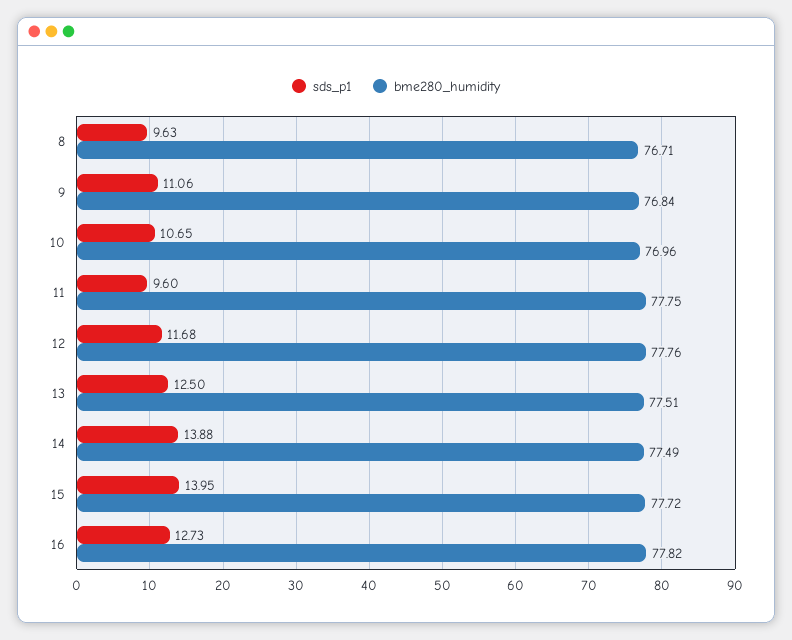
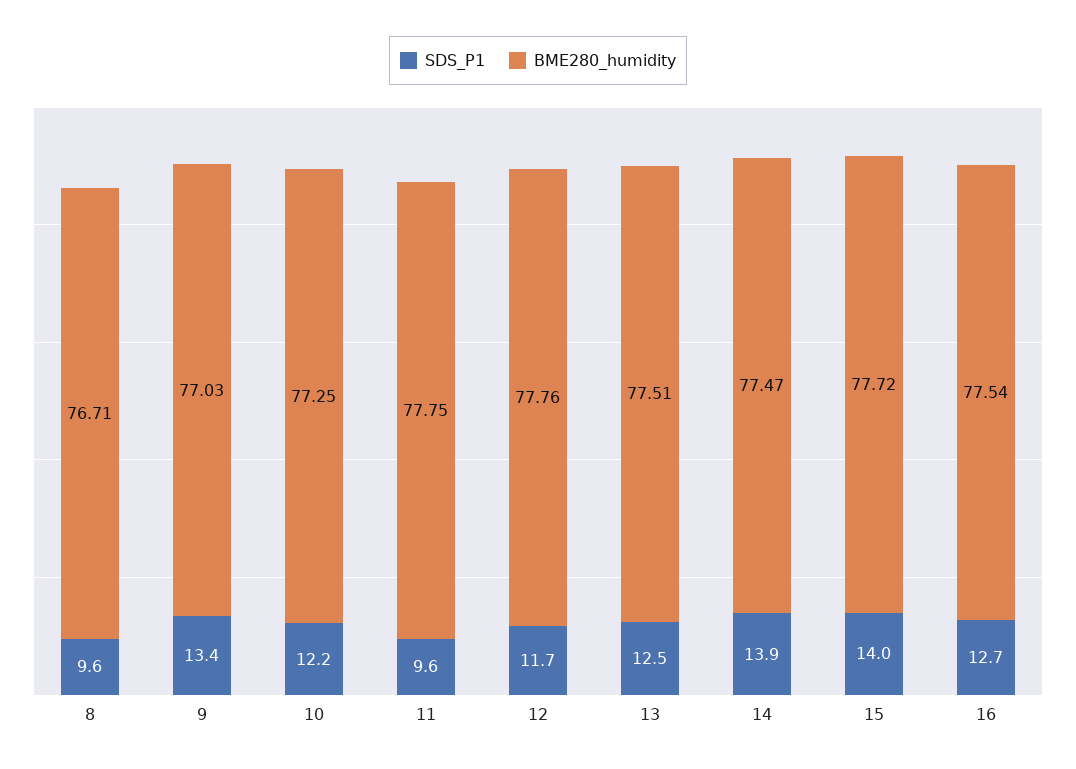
sds_p1, 9: 11.06 -> 13.4
bme280_humidity, 9: 76.84 -> 77.03
sds_p1, 10: 10.65 -> 12.2
bme280_humidity, 10: 76.96 -> 77.25
bme280_humidity, 14: 77.49 -> 77.47
bme280_humidity, 16: 77.82 -> 77.54

